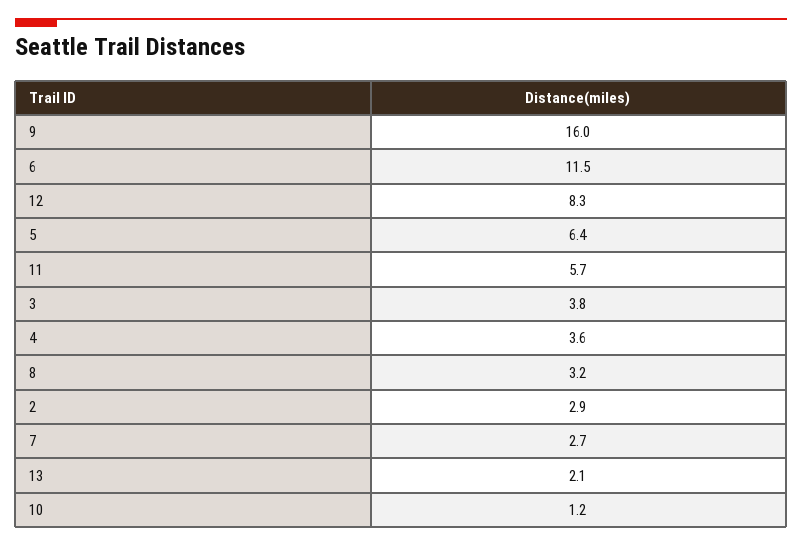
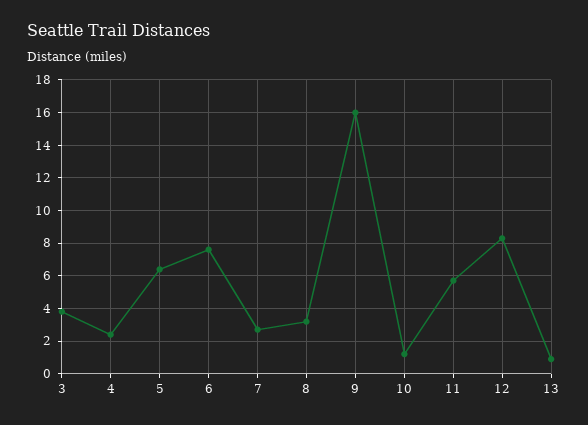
6: 11.5 -> 7.5
4: 3.6 -> 2.5
2: 2.9 -> none
13: 2.1 -> 1

